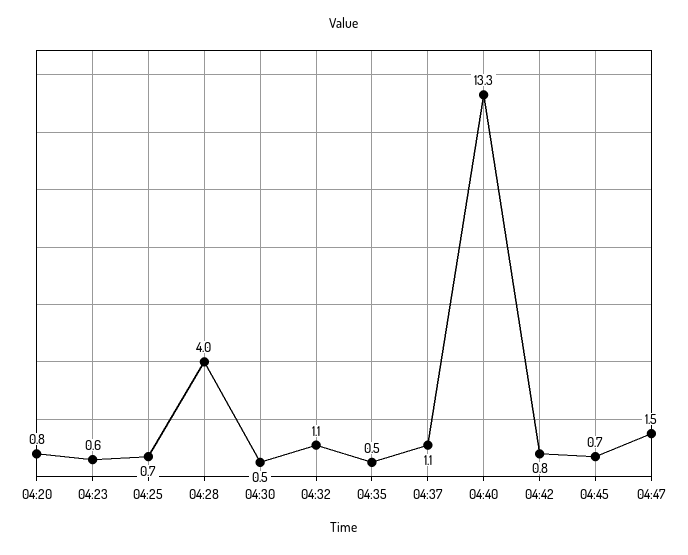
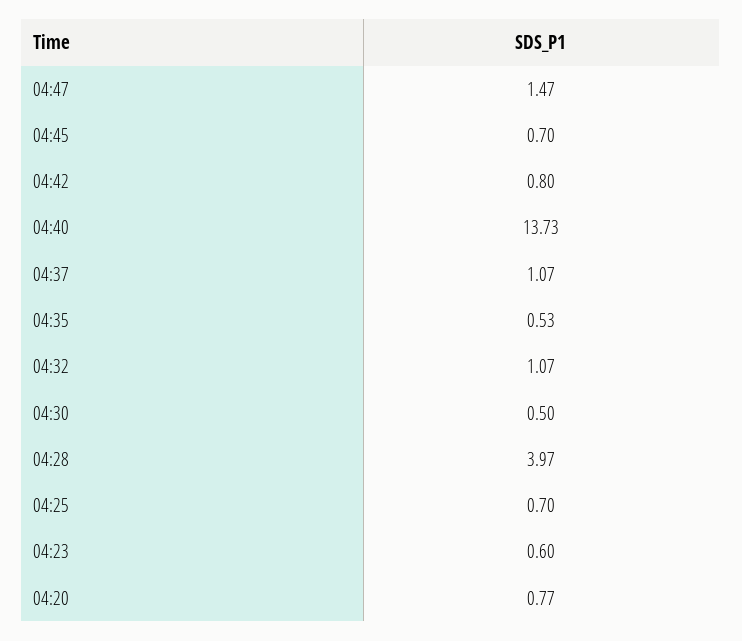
04:40: 13.3 -> 13.73

